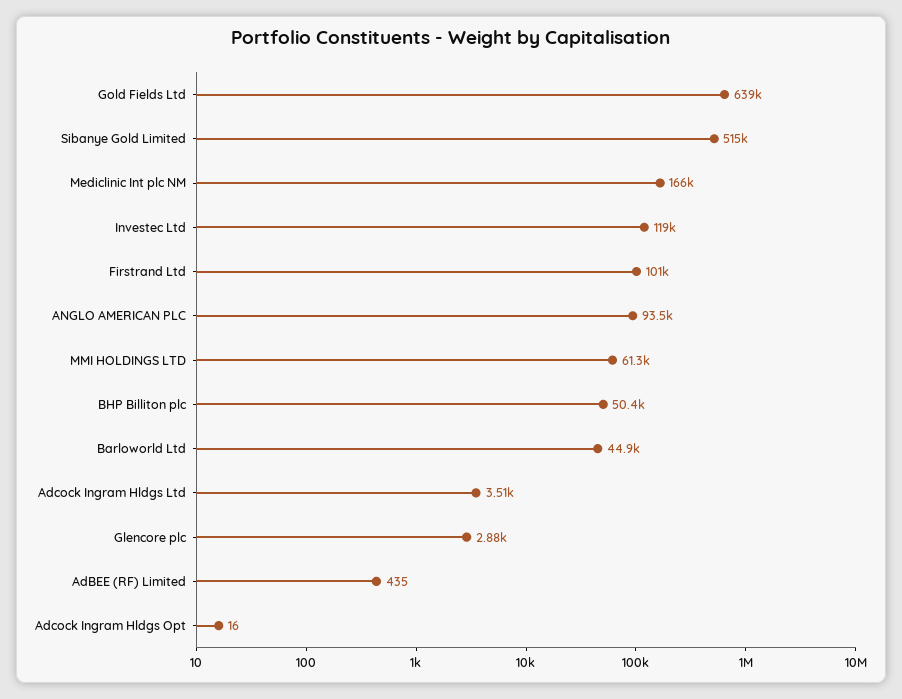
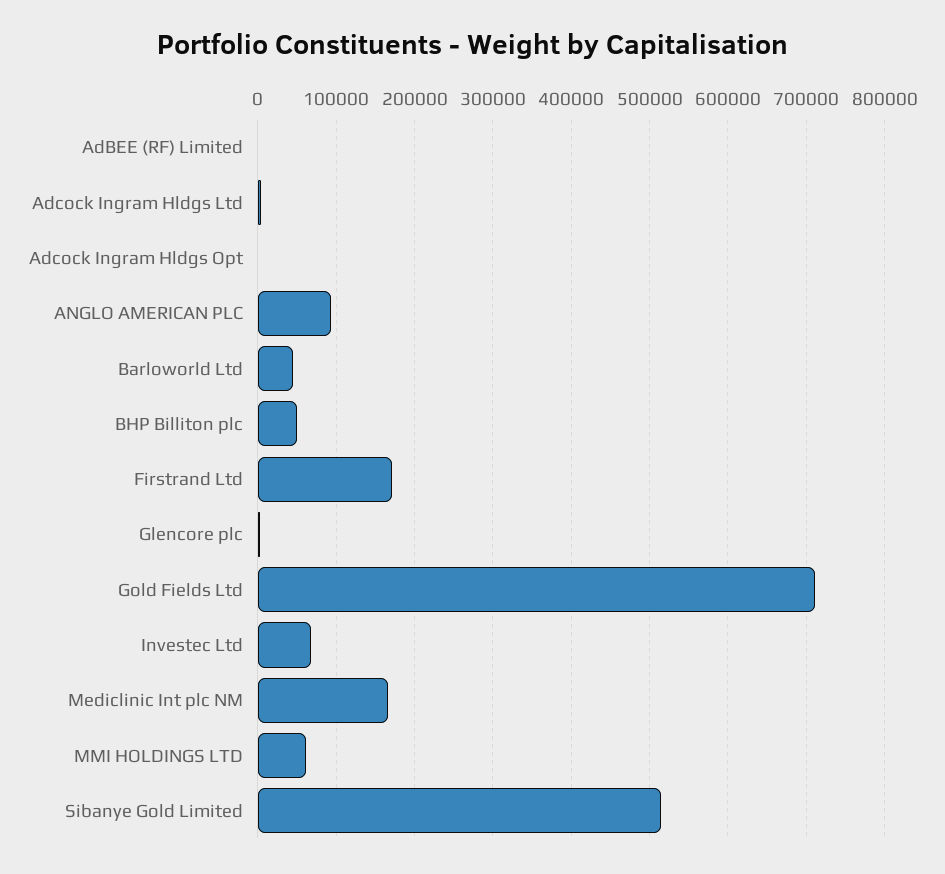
Gold Fields Ltd: 639000 -> 710000
Investec Ltd: 119000 -> 70000
Firstrand Ltd: 101000 -> 170000

